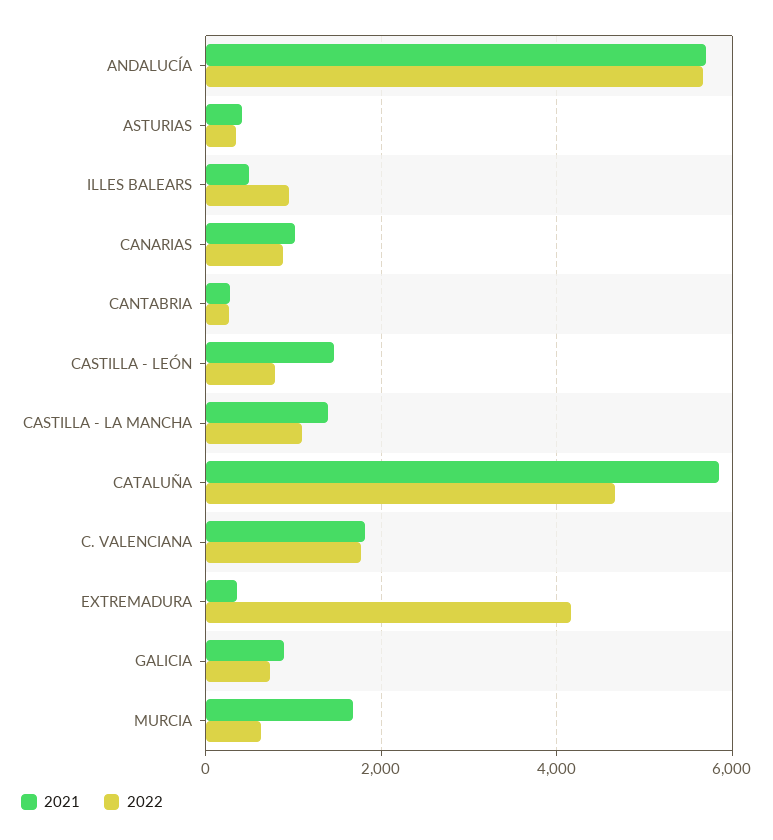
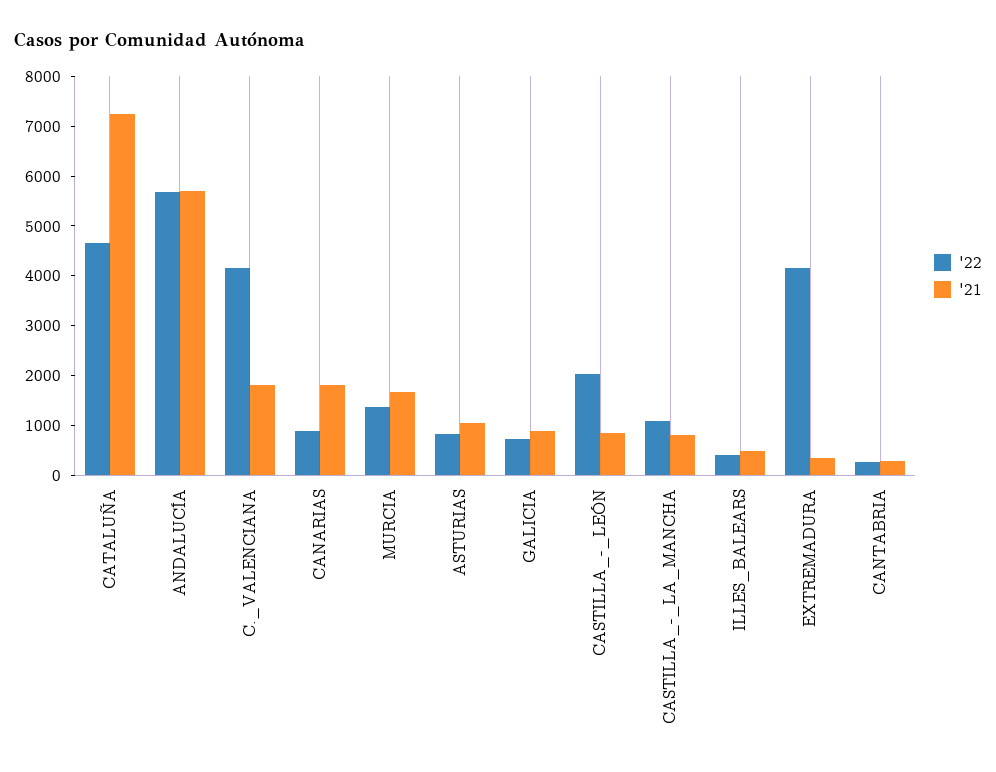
2021, ASTURIAS: 400 -> 1000
2022, ASTURIAS: 400 -> 800
2022, ILLES BALEARS: 1000 -> 400
2021, CANARIAS: 1000 -> 1800
2021, CASTILLA - LEÓN: 1400 -> 800
2022, CASTILLA - LEÓN: 800 -> 2000
2021, CASTILLA - LA MANCHA: 1400 -> 800
2021, CATALUÑA: 5800 -> 7200
2022, C. VALENCIANA: 1800 -> 4200
2022, MURCIA: 600 -> 1400

